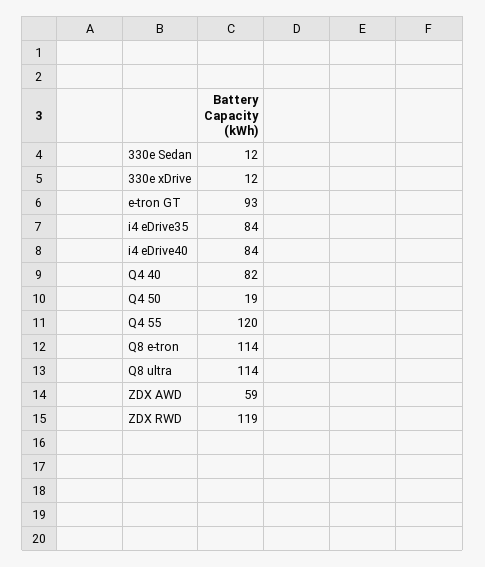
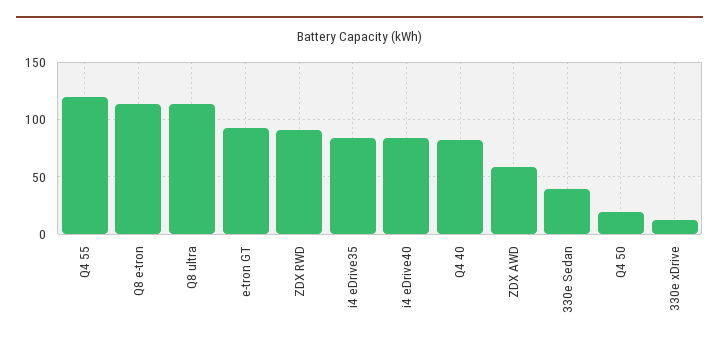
330e Sedan: 12 -> 40
ZDX RWD: 119 -> 90

